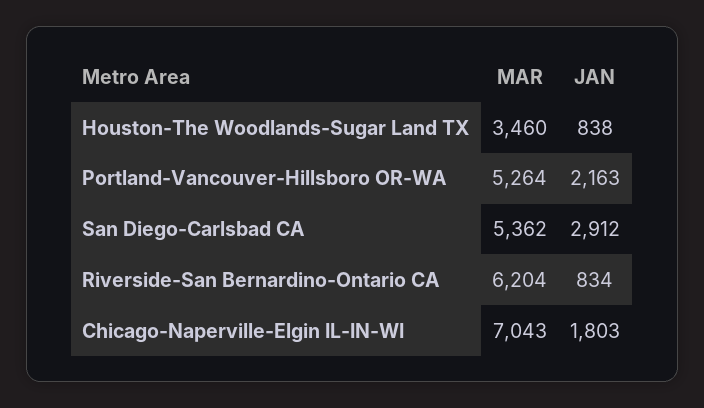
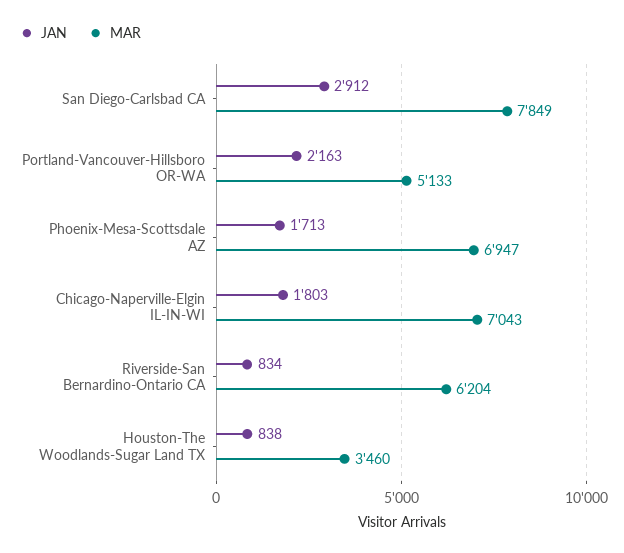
MAR, Portland-Vancouver-Hillsboro OR-WA: 5264 -> 5133
MAR, San Diego-Carlsbad CA: 5362 -> 7849
JAN, Phoenix-Mesa-Scottsdale AZ: none -> 1713
MAR, Phoenix-Mesa-Scottsdale AZ: none -> 6947

